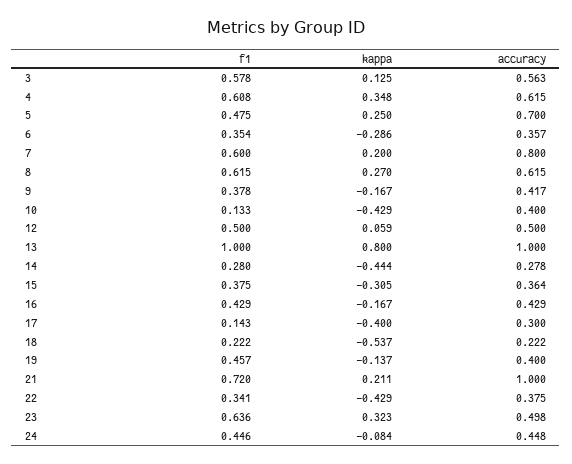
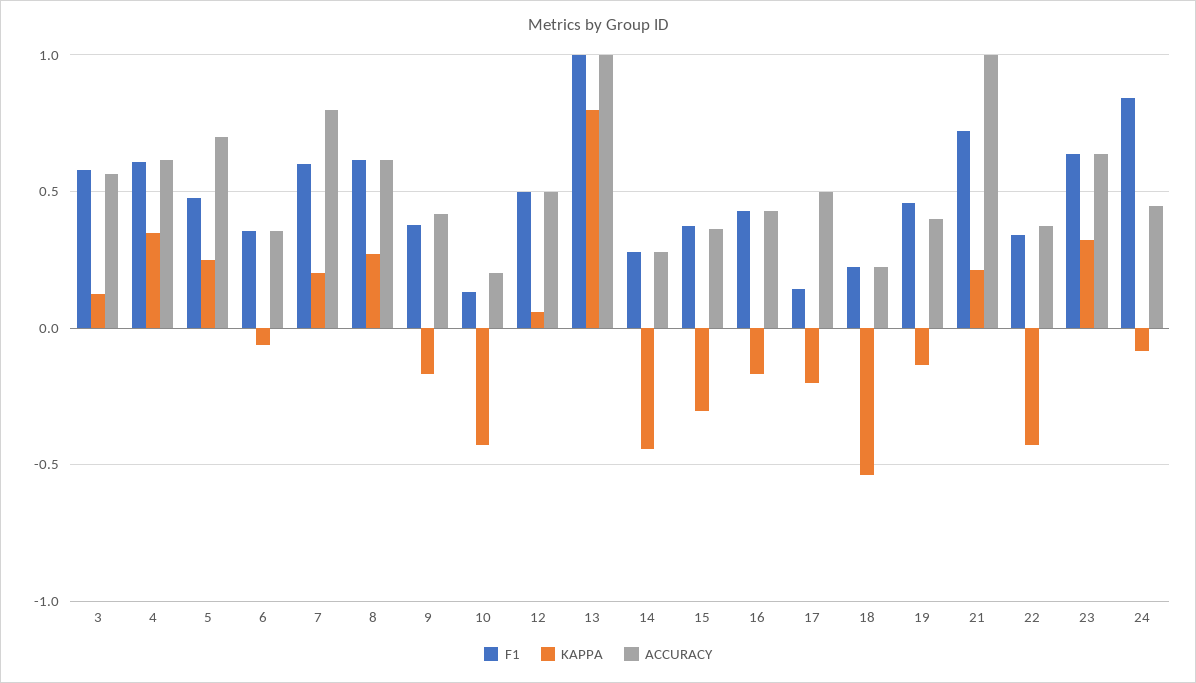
kappa, 6: -0.286 -> -0.05
accuracy, 10: 0.4 -> 0.2
kappa, 17: -0.4 -> -0.2
accuracy, 17: 0.3 -> 0.5
accuracy, 23: 0.498 -> 0.65
f1, 24: 0.446 -> 0.85

